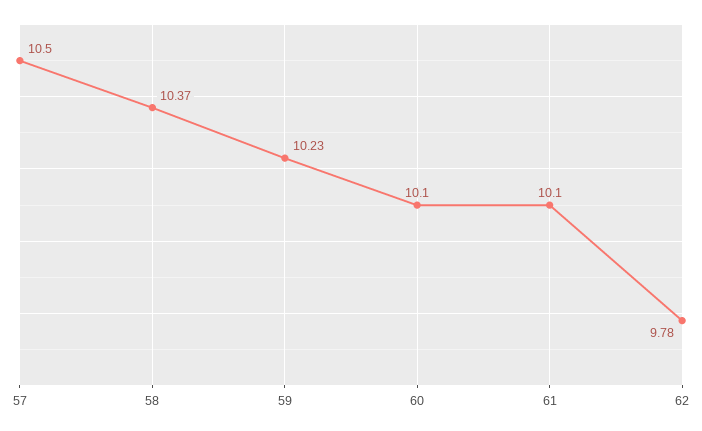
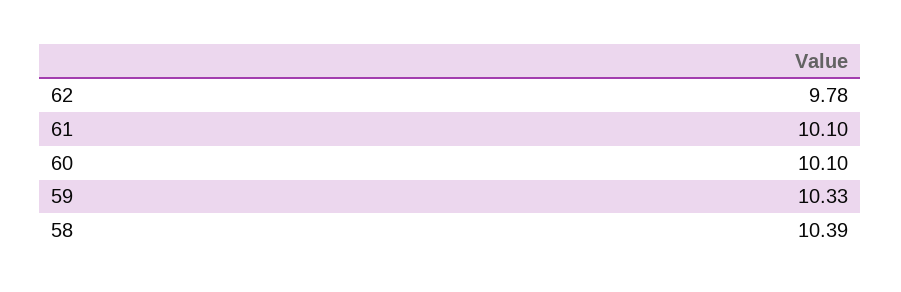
57: 10.5 -> none
58: 10.37 -> 10.39
59: 10.23 -> 10.33

